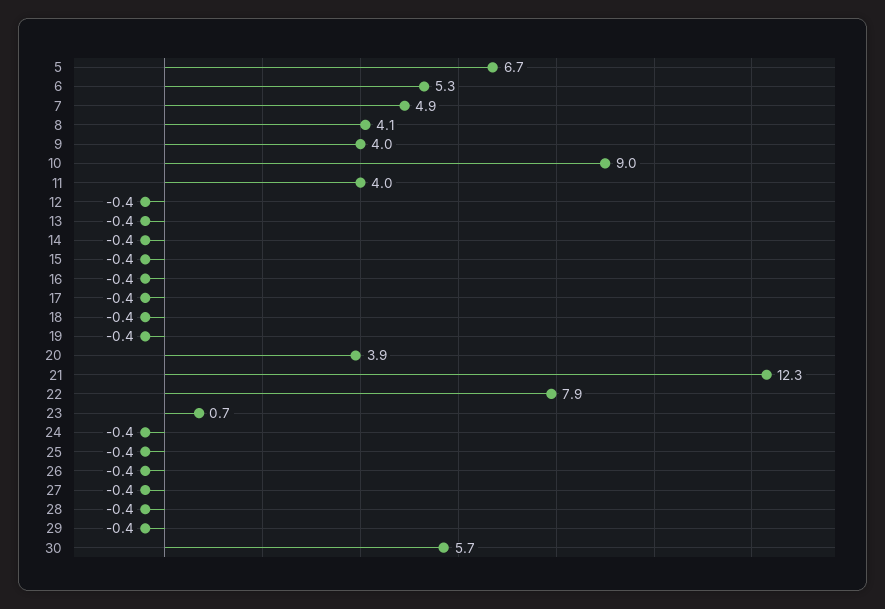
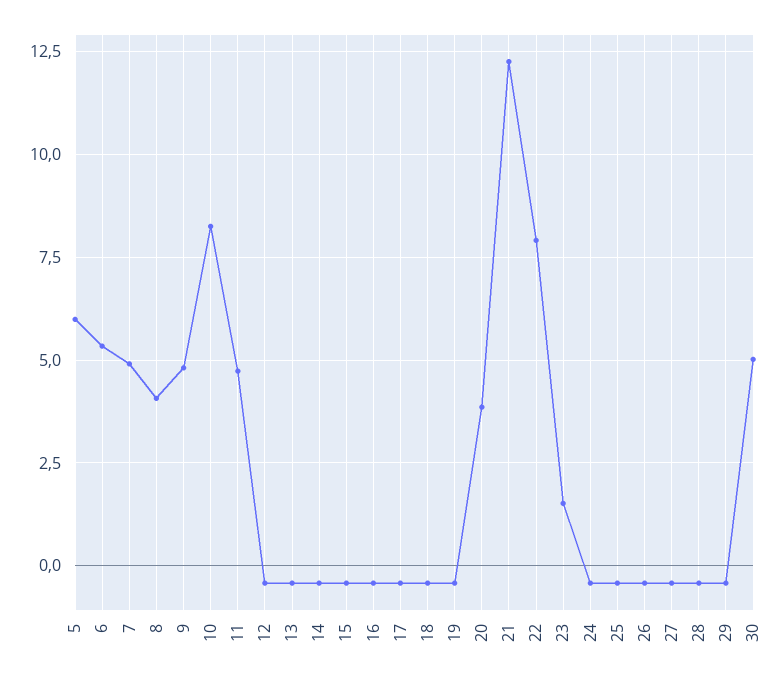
5: 6.7 -> 6
9: 4 -> 4.75
10: 9 -> 8.25
11: 4 -> 4.75
23: 0.7 -> 1.5
30: 5.7 -> 5

